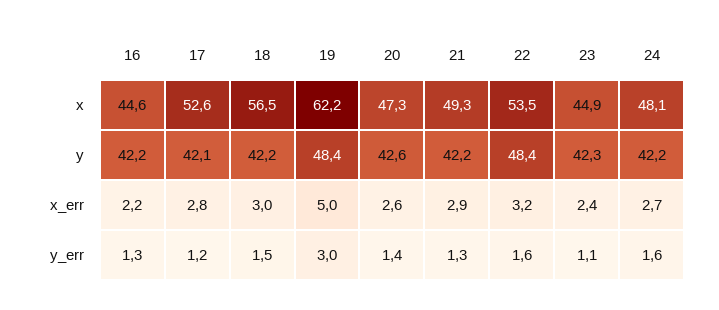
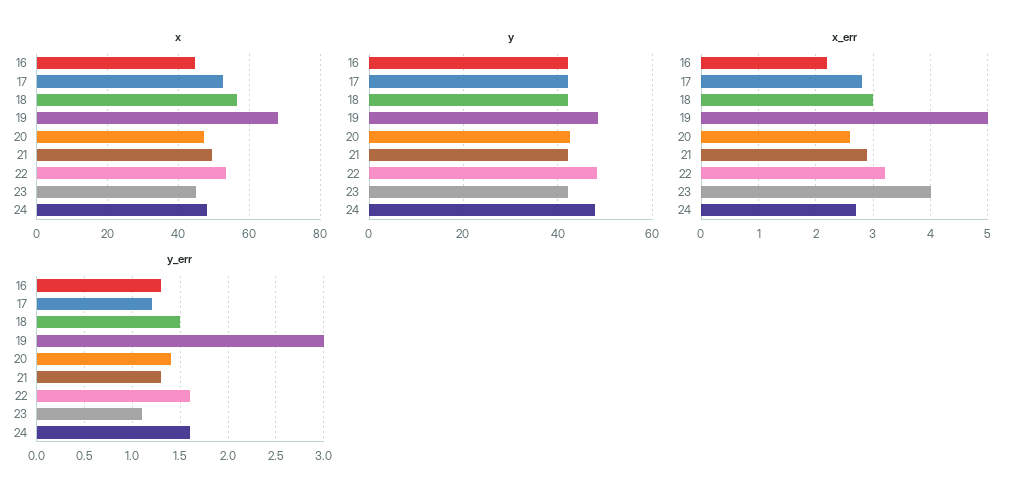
x, 19: 62.2 -> 68
y, 24: 42.2 -> 48
x_err, 23: 2.4 -> 4

